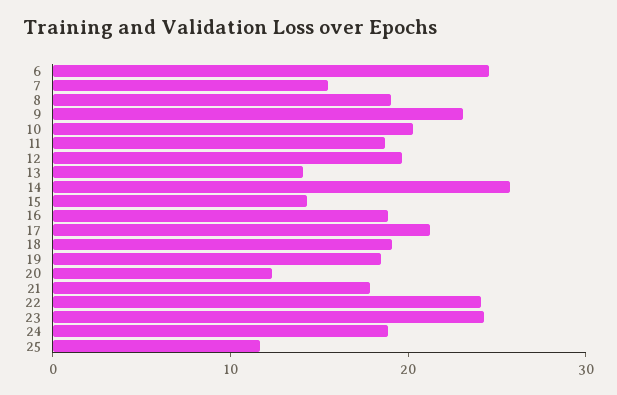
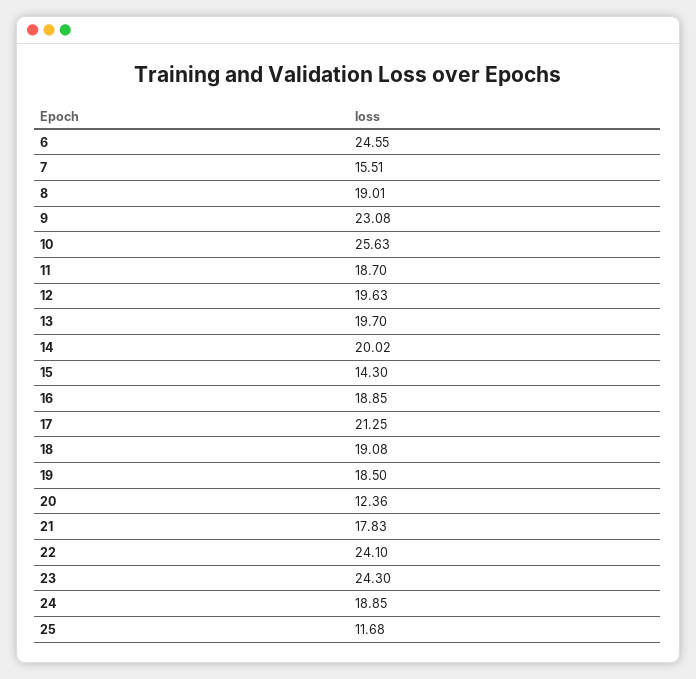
10: 20 -> 25.63
13: 14 -> 19.7
14: 26 -> 20.02

